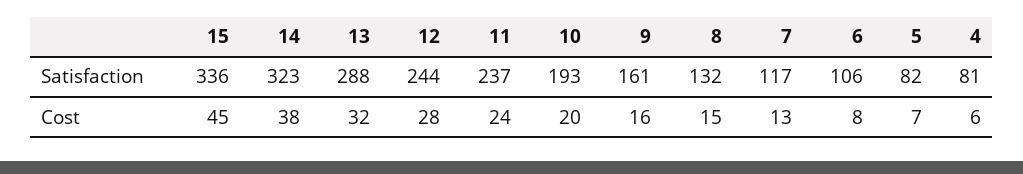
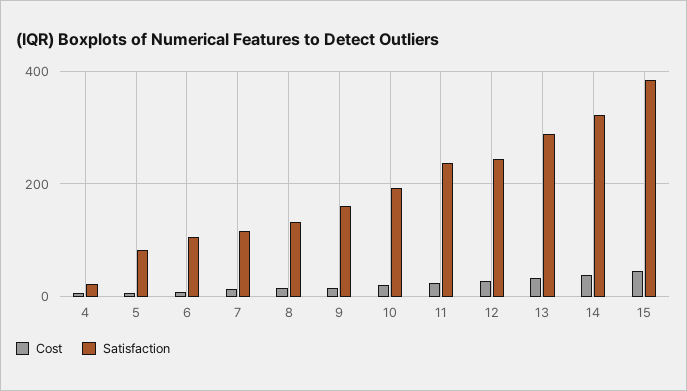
Satisfaction, 15: 336 -> 380
Satisfaction, 4: 81 -> 20

